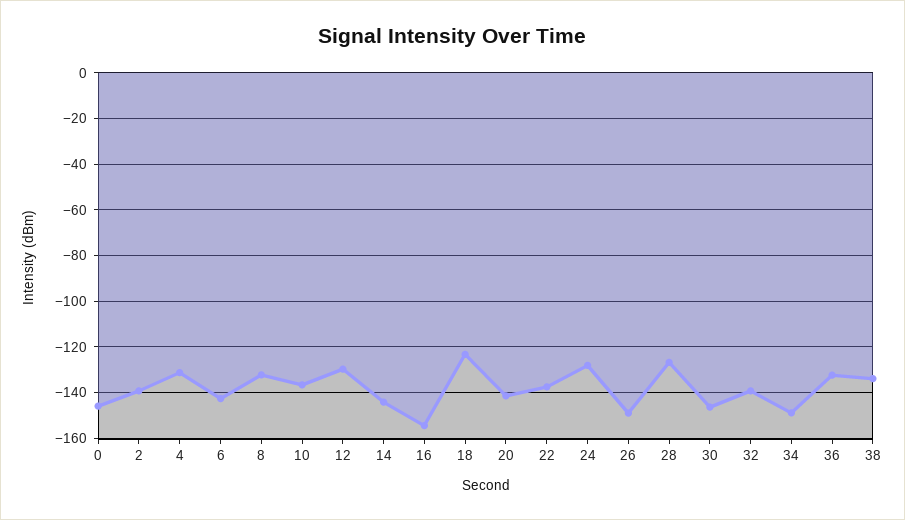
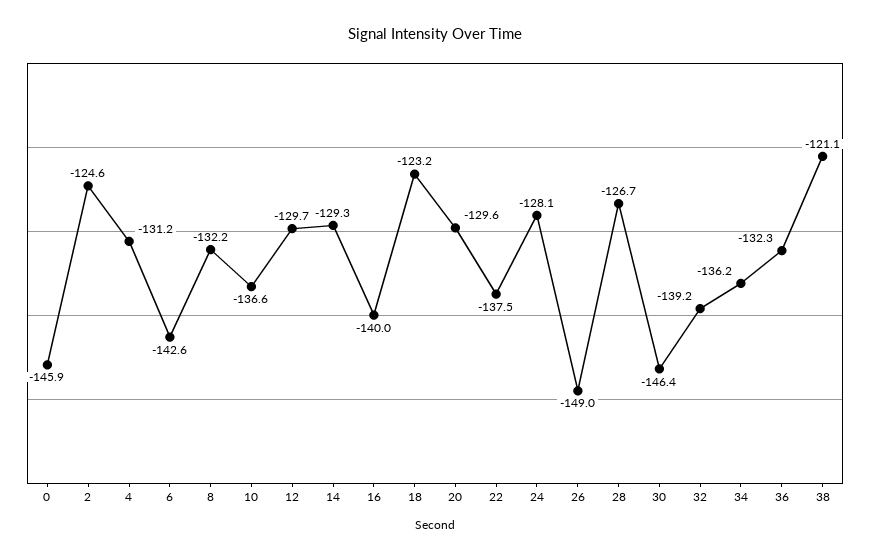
2: -140 -> -124.6
14: -145 -> -129.3
16: -155 -> -140
20: -140 -> -129.6
34: -150 -> -136.2
38: -135 -> -121.1

